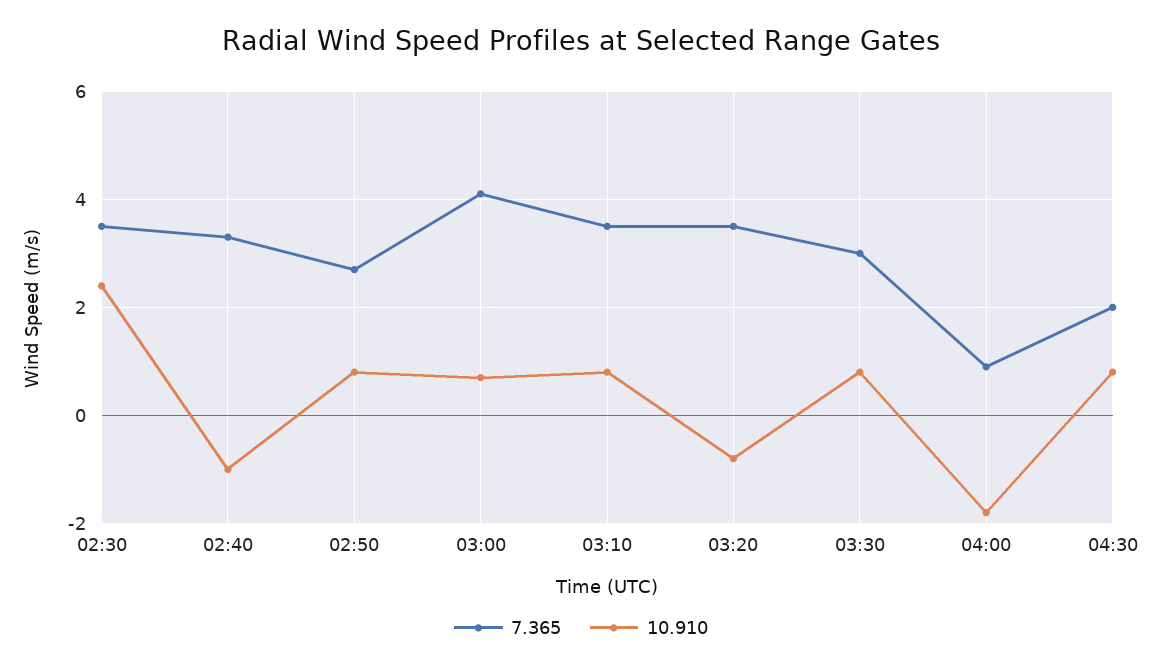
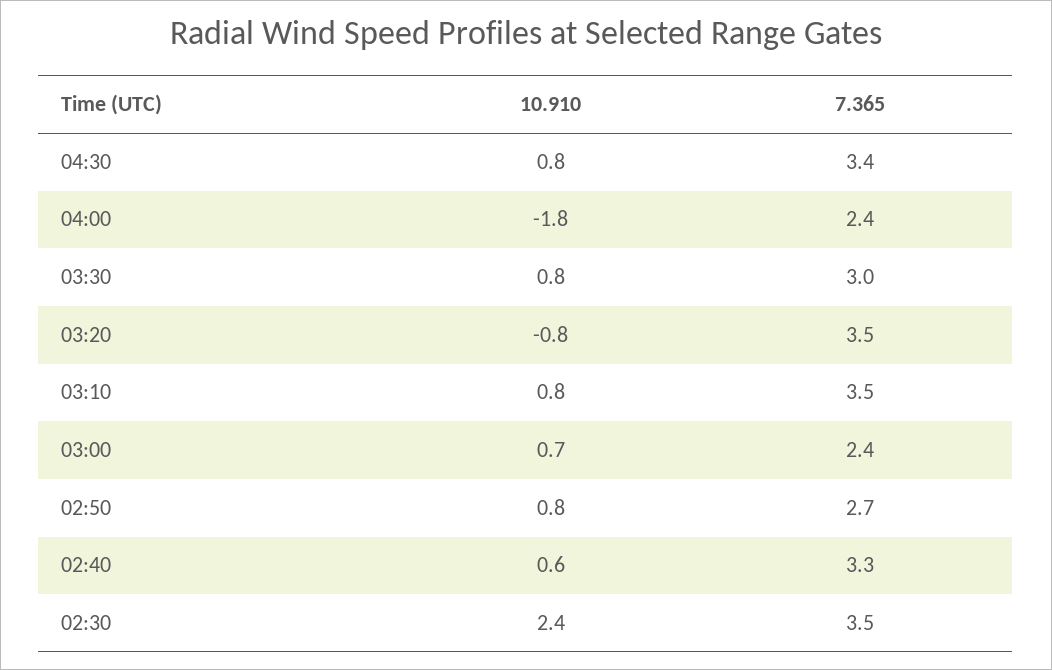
10.910, 02:40: -1 -> 0.6
7.365, 03:00: 4 -> 2.4
7.365, 04:00: 1 -> 2.4
7.365, 04:30: 2 -> 3.4

